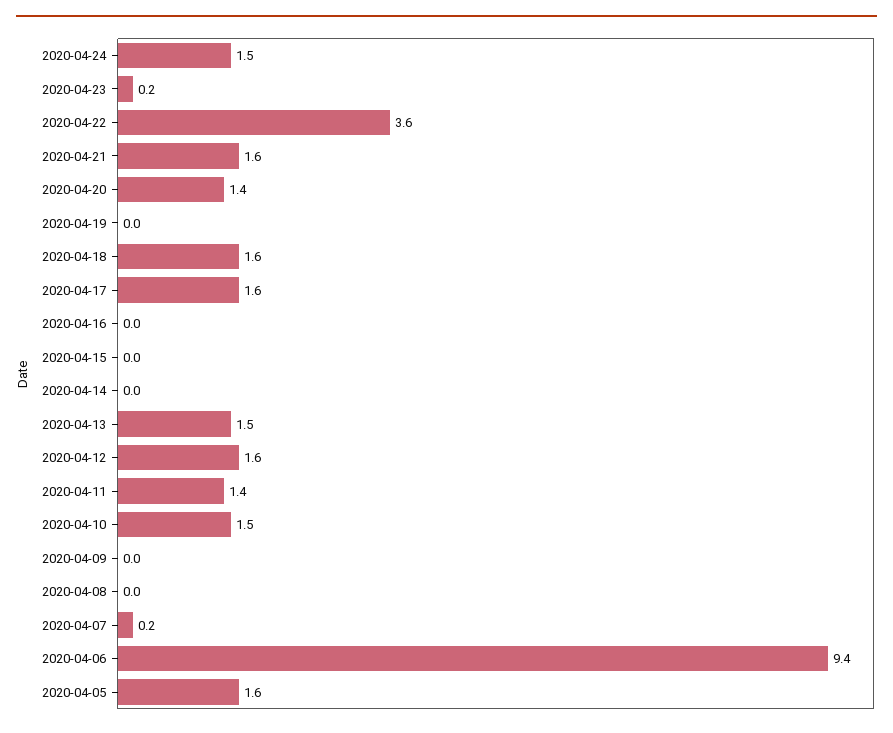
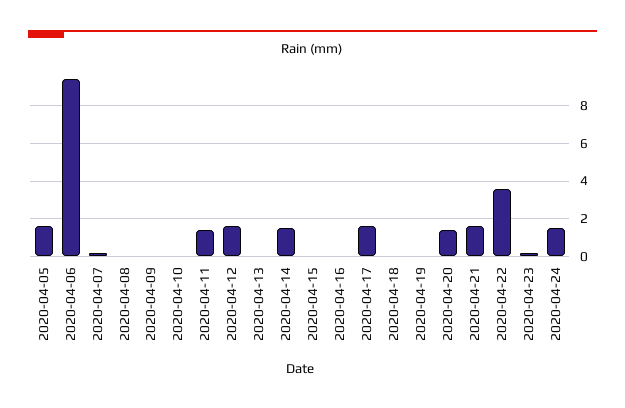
2020-04-18: 1.6 -> 0
2020-04-14: 0 -> 1.5
2020-04-13: 1.5 -> 0
2020-04-10: 1.5 -> 0

